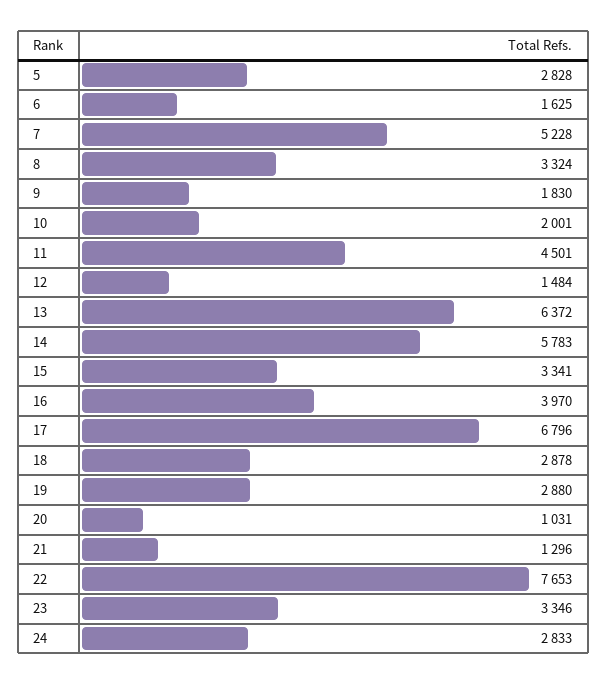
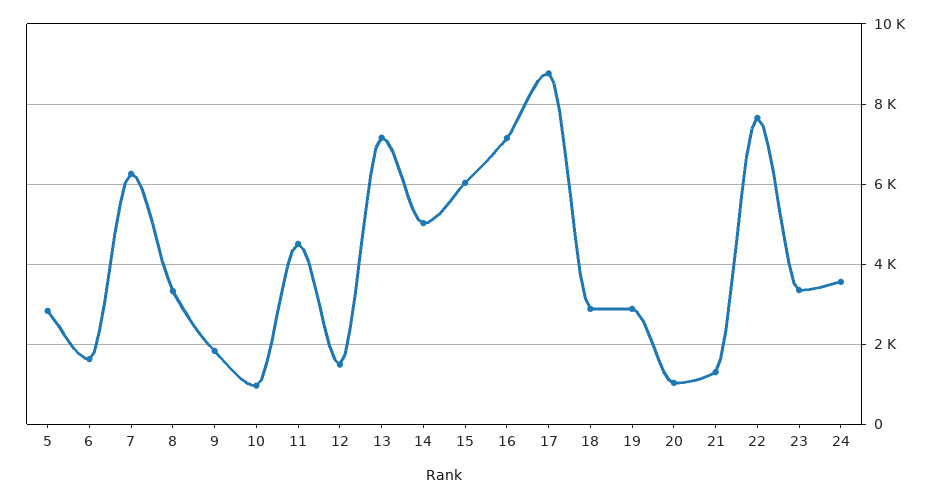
7: 5228 -> 6200
10: 2001 -> 1000
13: 6372 -> 7200
14: 5783 -> 5000
15: 3341 -> 6000
16: 3970 -> 7200
17: 6796 -> 8800
24: 2833 -> 3600

